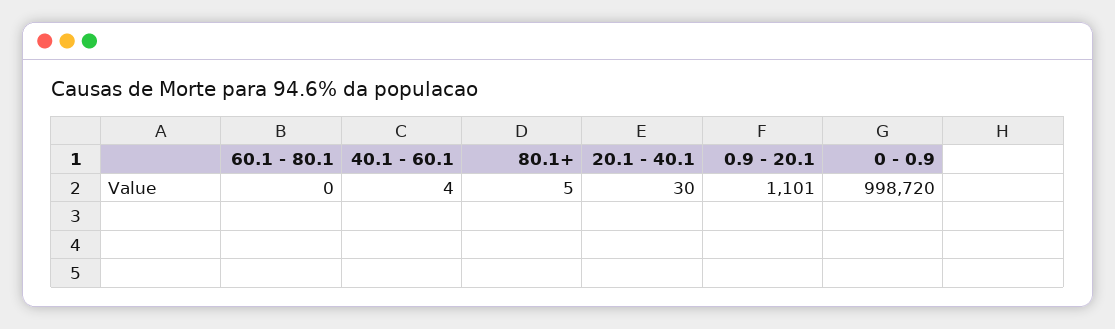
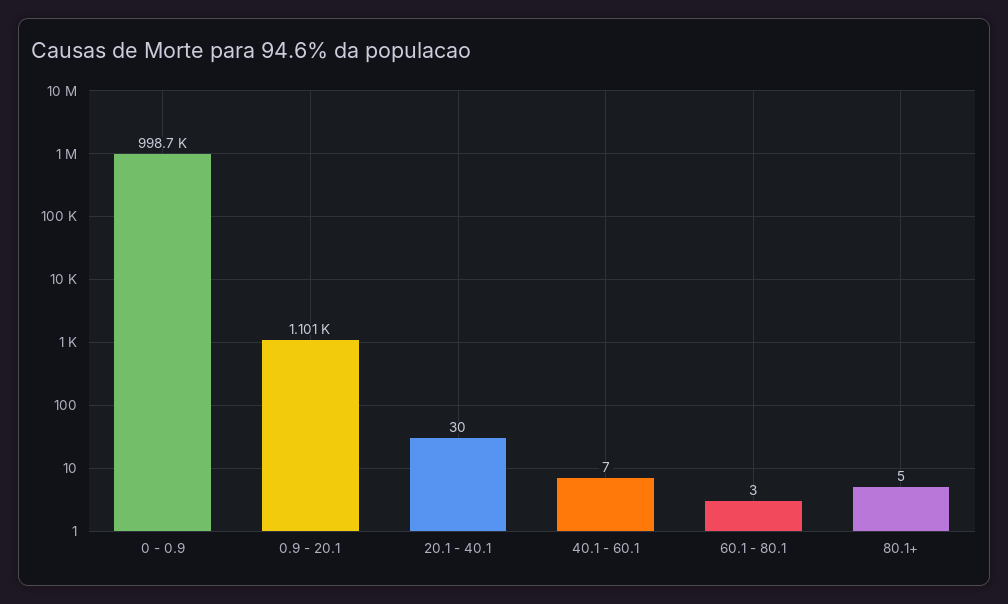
60.1 - 80.1: 0 -> 3
40.1 - 60.1: 4 -> 7

